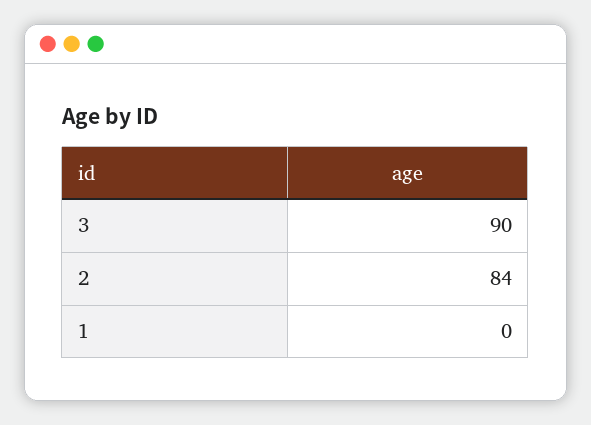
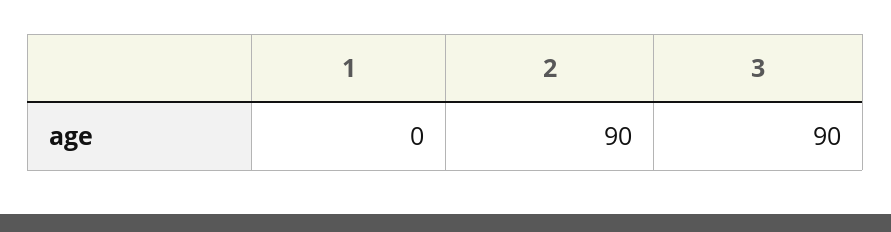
2: 84 -> 90

